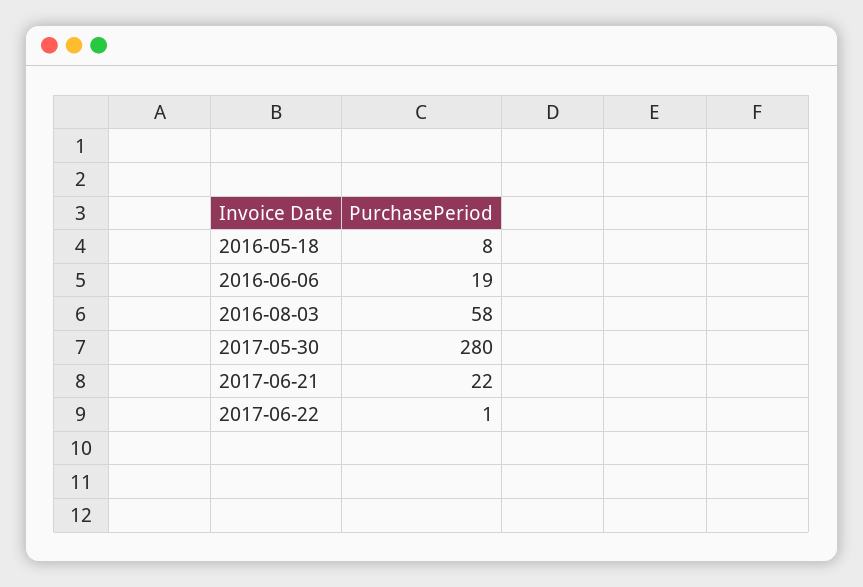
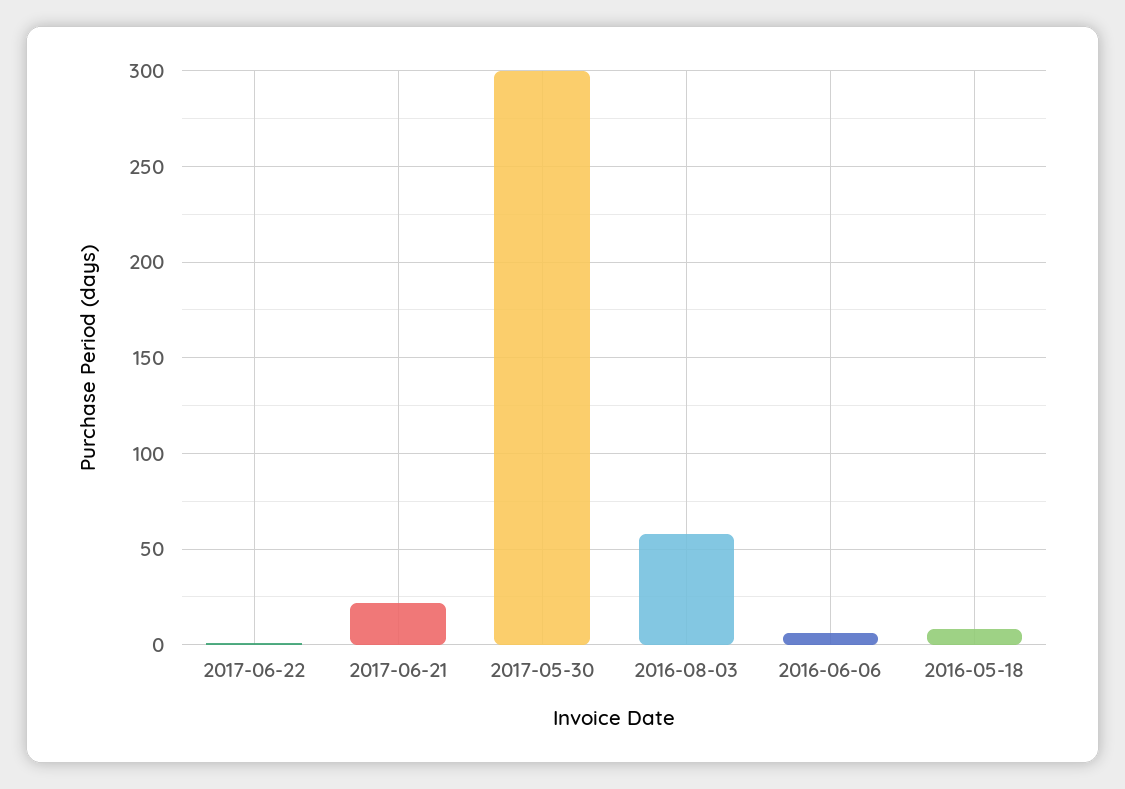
2016-06-06: 19 -> 5
2017-05-30: 280 -> 300

